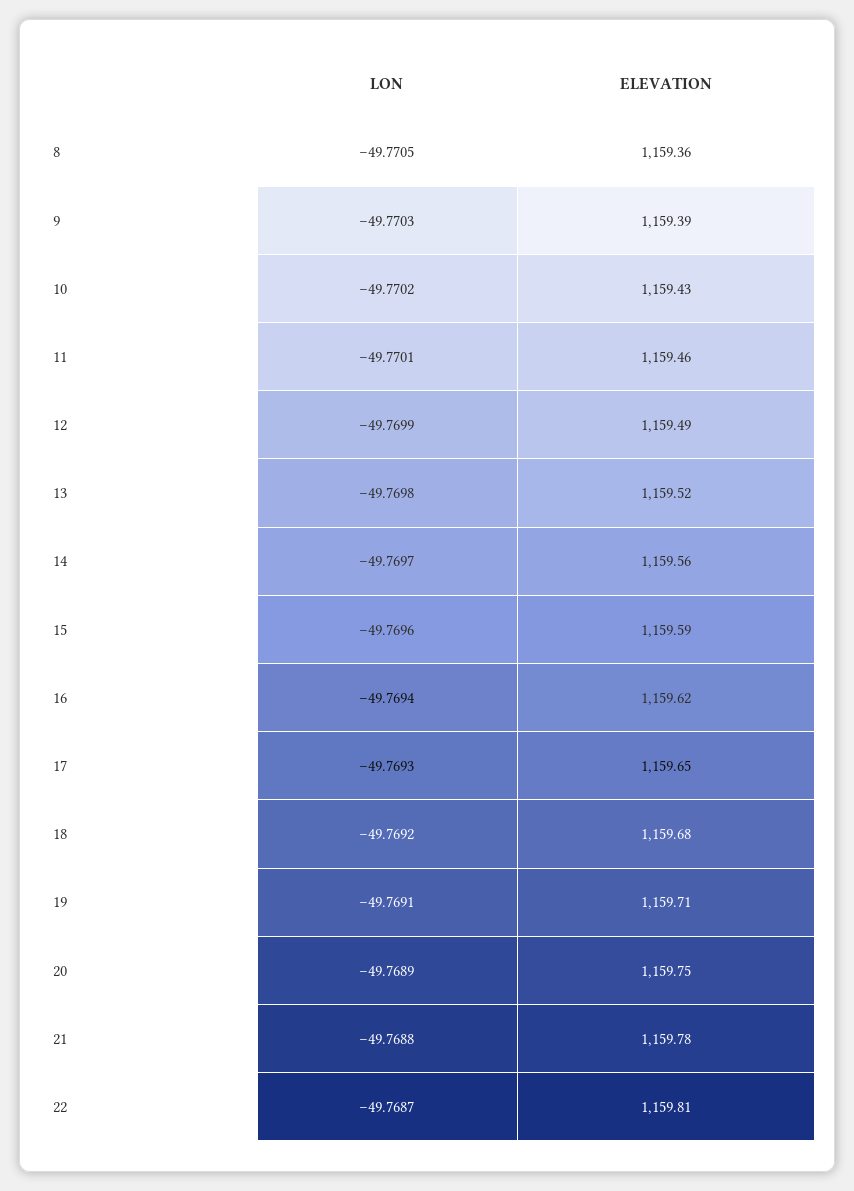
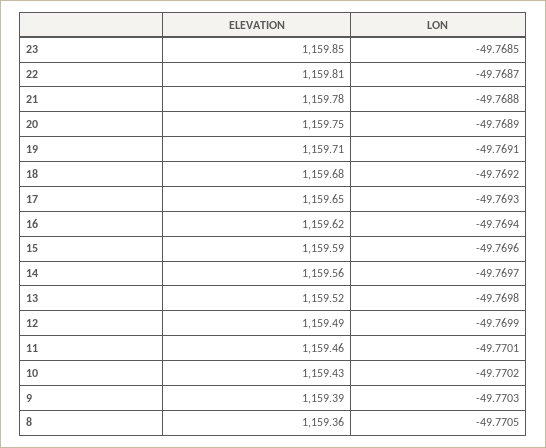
ELEVATION, 23: none -> 1159.85
LON, 23: none -> -49.7685

